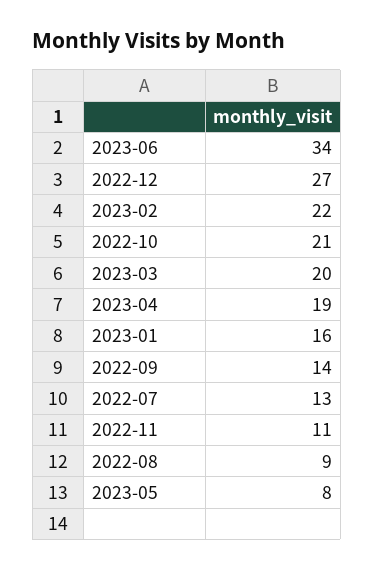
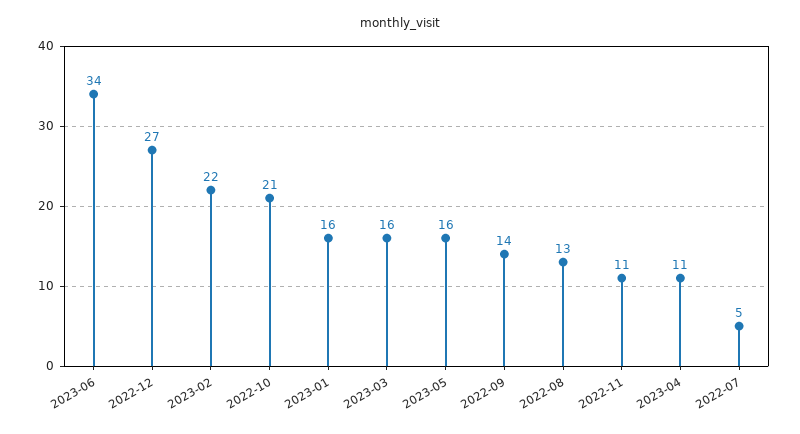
2023-03: 20 -> 16
2023-04: 19 -> 11
2022-07: 13 -> 5
2022-08: 9 -> 13
2023-05: 8 -> 16

